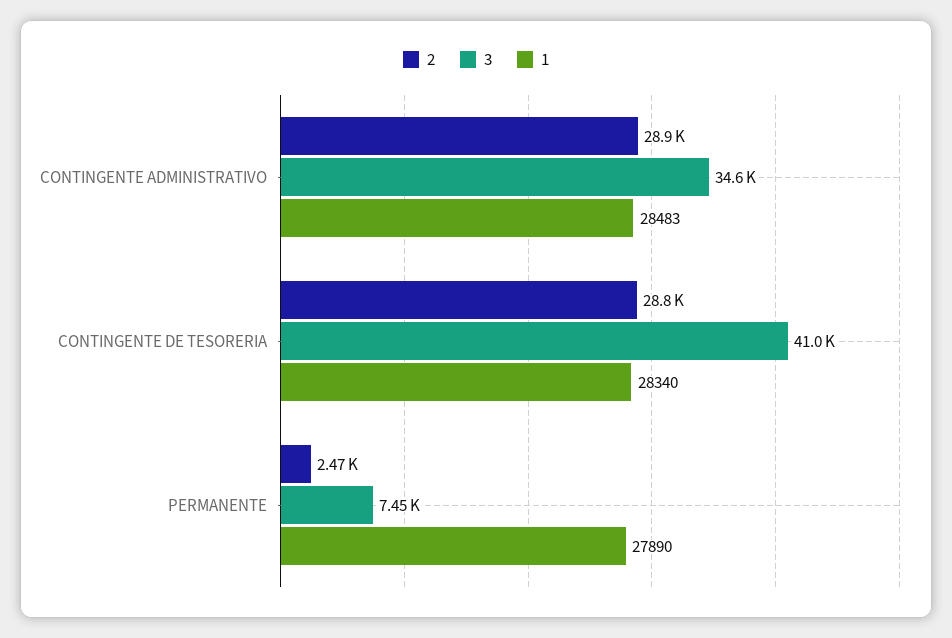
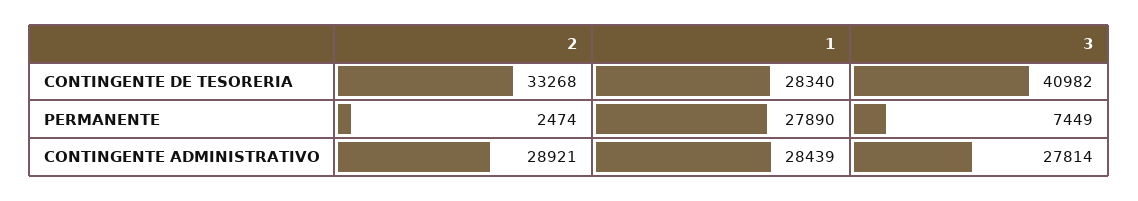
3, CONTINGENTE ADMINISTRATIVO: 34600 -> 27814
1, CONTINGENTE ADMINISTRATIVO: 28483 -> 28439
2, CONTINGENTE DE TESORERIA: 28800 -> 33268

